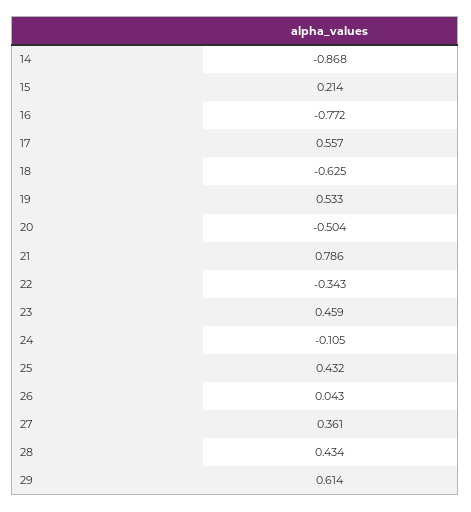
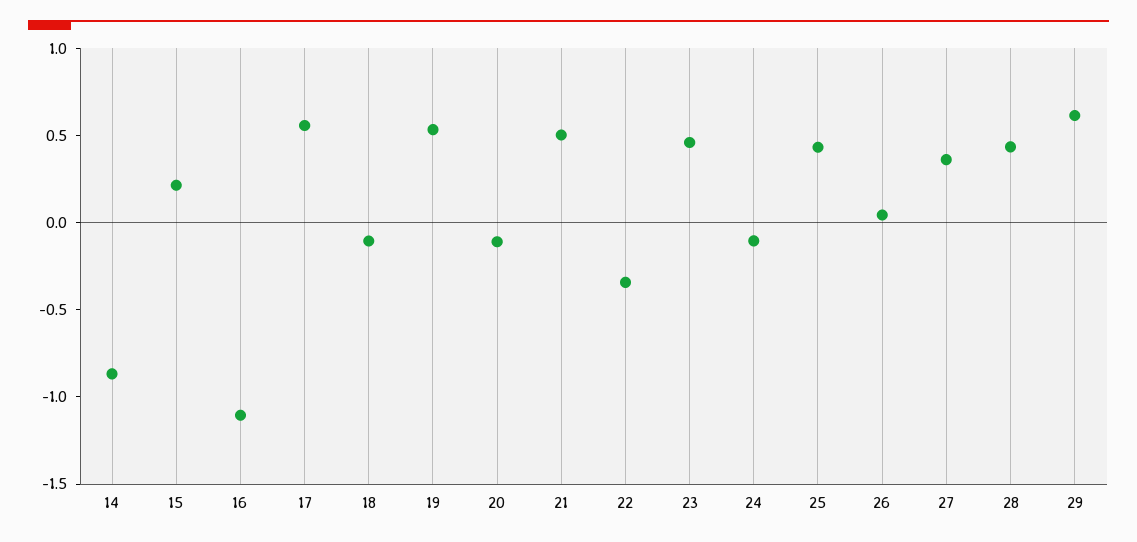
16: -0.772 -> -1.1
18: -0.625 -> -0.1
20: -0.504 -> -0.1
21: 0.786 -> 0.5

